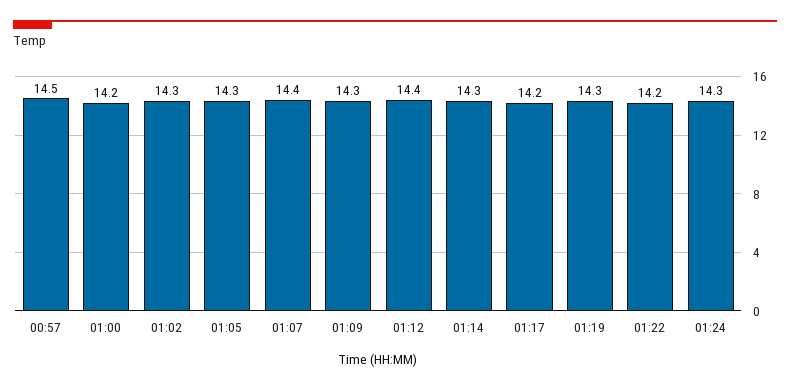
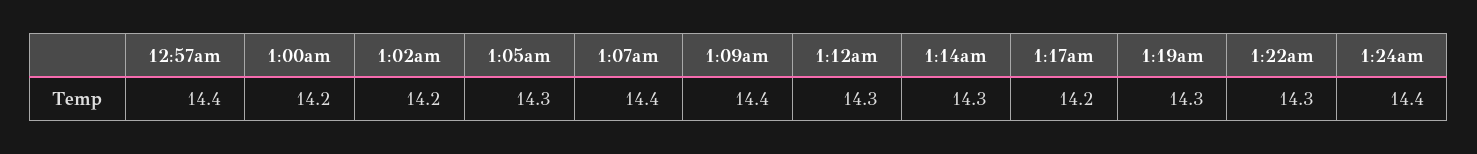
00:57: 14.5 -> 14.4
01:02: 14.3 -> 14.2
01:09: 14.3 -> 14.4
01:12: 14.4 -> 14.3
01:22: 14.2 -> 14.3
01:24: 14.3 -> 14.4

